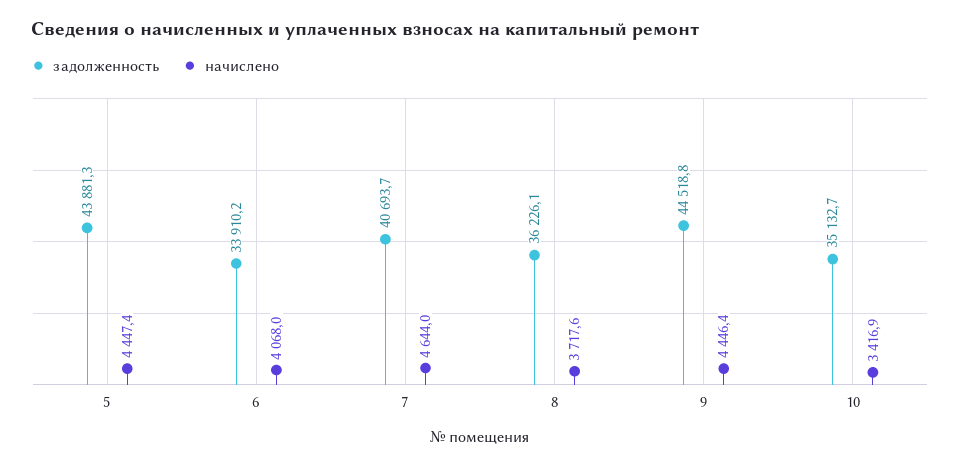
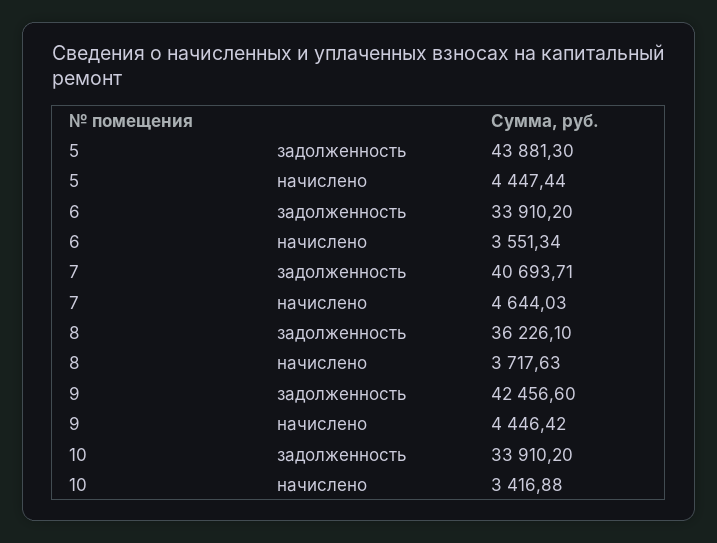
начислено, 6: 4068 -> 3551.34
задолженность, 9: 44518.8 -> 42456.6
задолженность, 10: 35132.7 -> 33910.2

